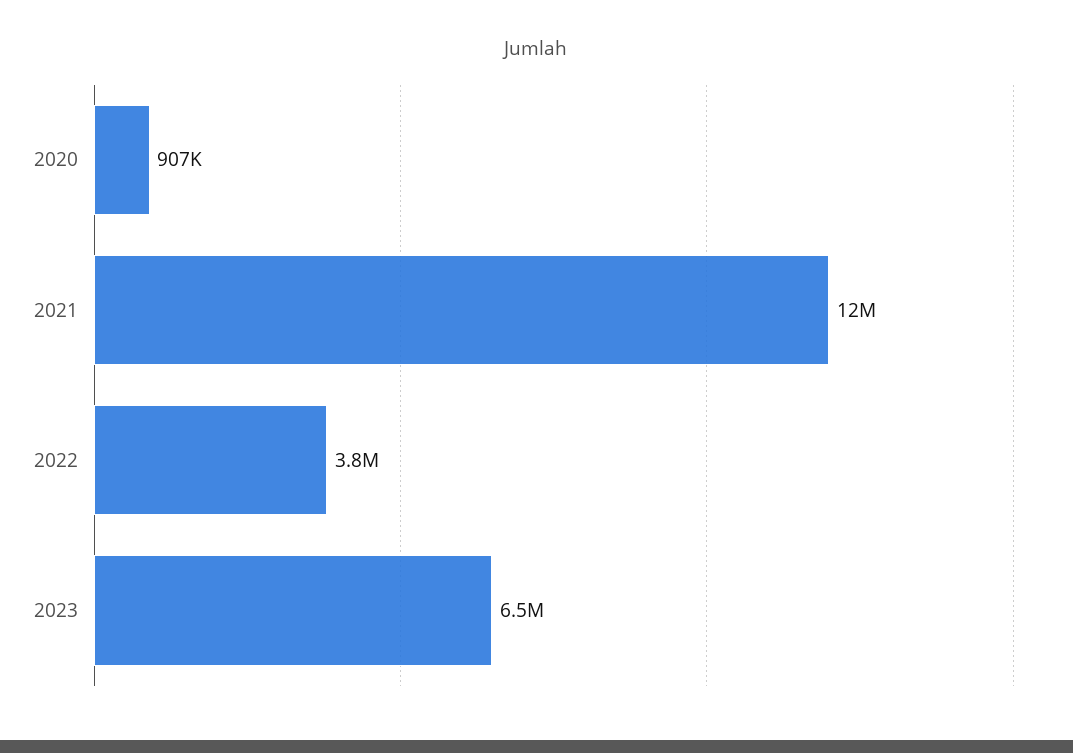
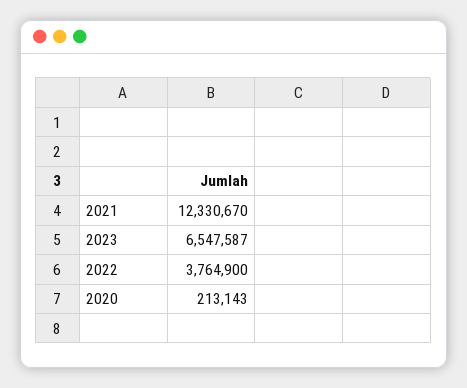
2020: 907000 -> 213143

